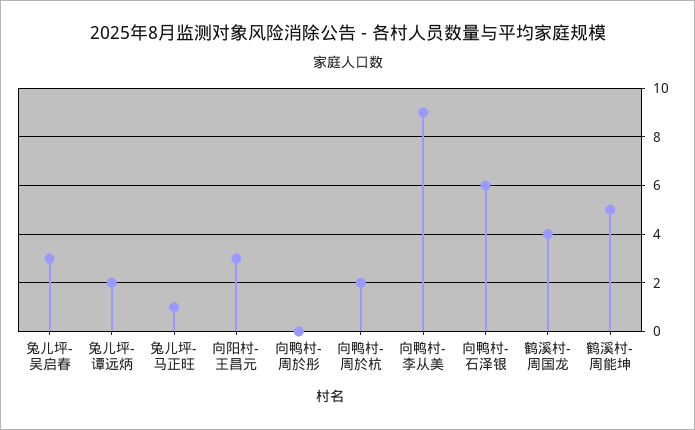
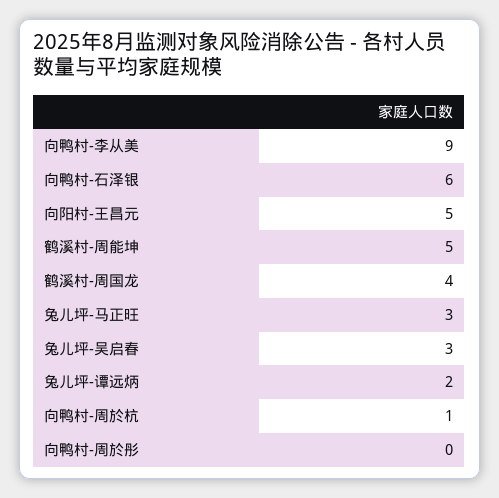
兔儿坪-马正旺: 1 -> 3
向阳村-王昌元: 3 -> 5
向鸭村-周於杭: 2 -> 1

